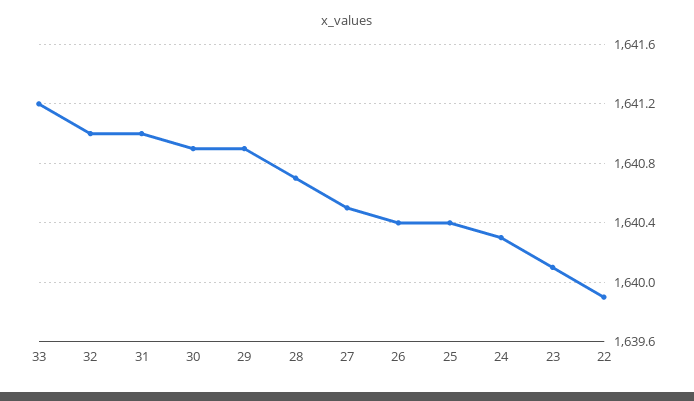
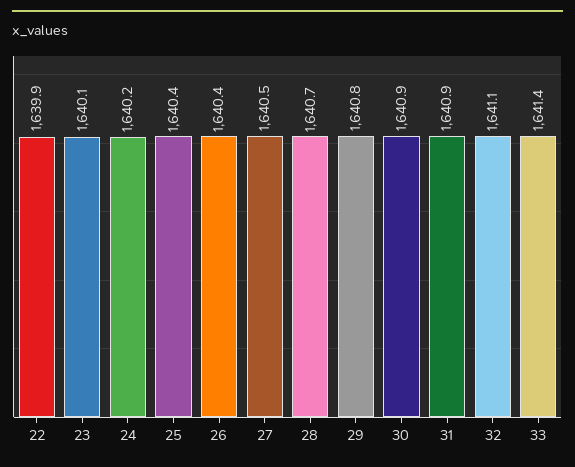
33: 1641.2 -> 1641.4
32: 1641 -> 1641.1
31: 1641 -> 1640.9
29: 1640.9 -> 1640.8
24: 1640.3 -> 1640.2

